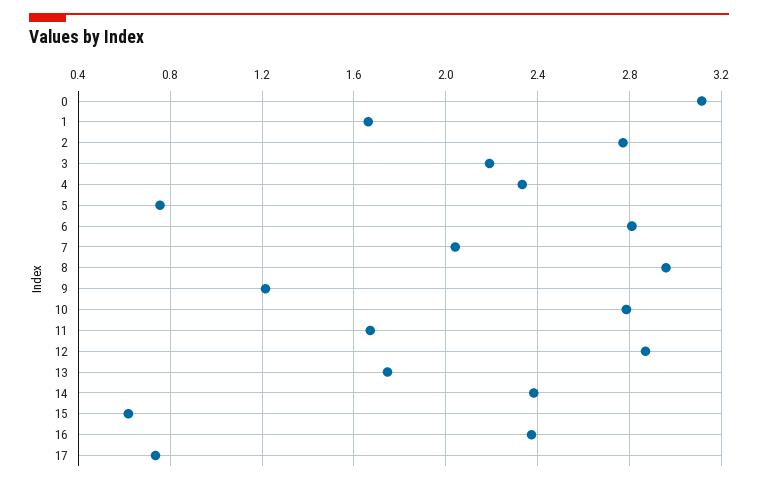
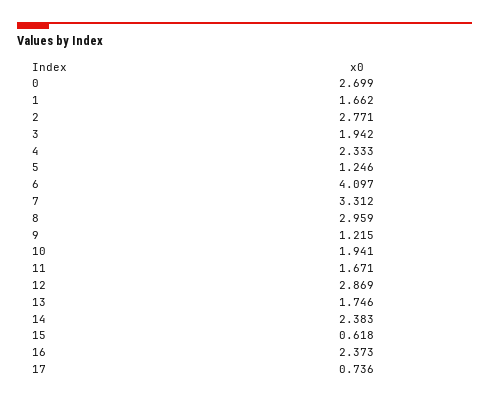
0: 3.1 -> 2.699
3: 2.2 -> 1.942
5: 0.75 -> 1.246
6: 2.8 -> 4.097
7: 2.05 -> 3.312
10: 2.8 -> 1.941

